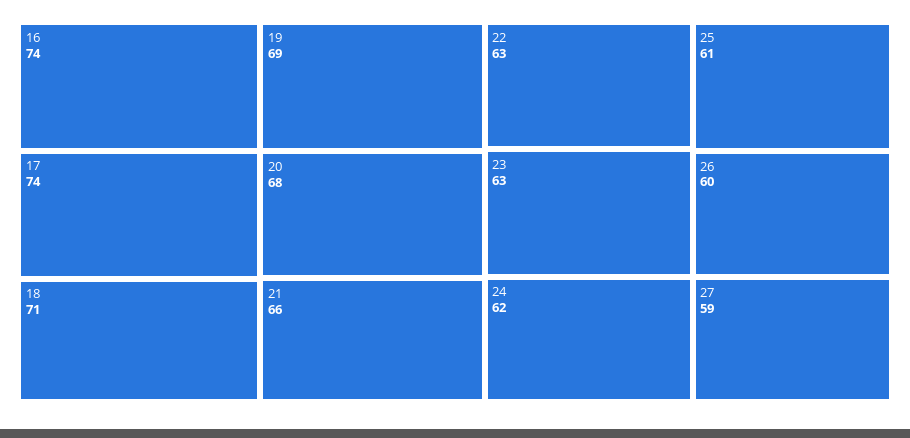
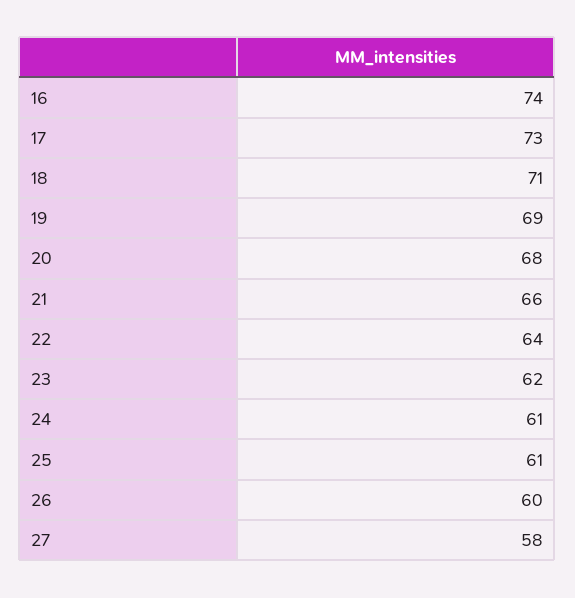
17: 74 -> 73
22: 63 -> 64
23: 63 -> 62
24: 62 -> 61
27: 59 -> 58

